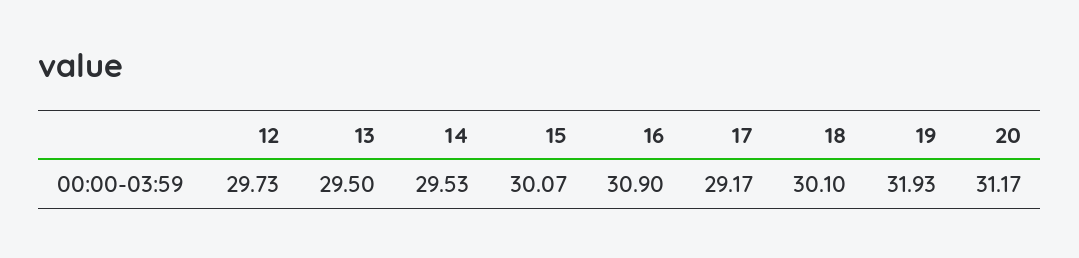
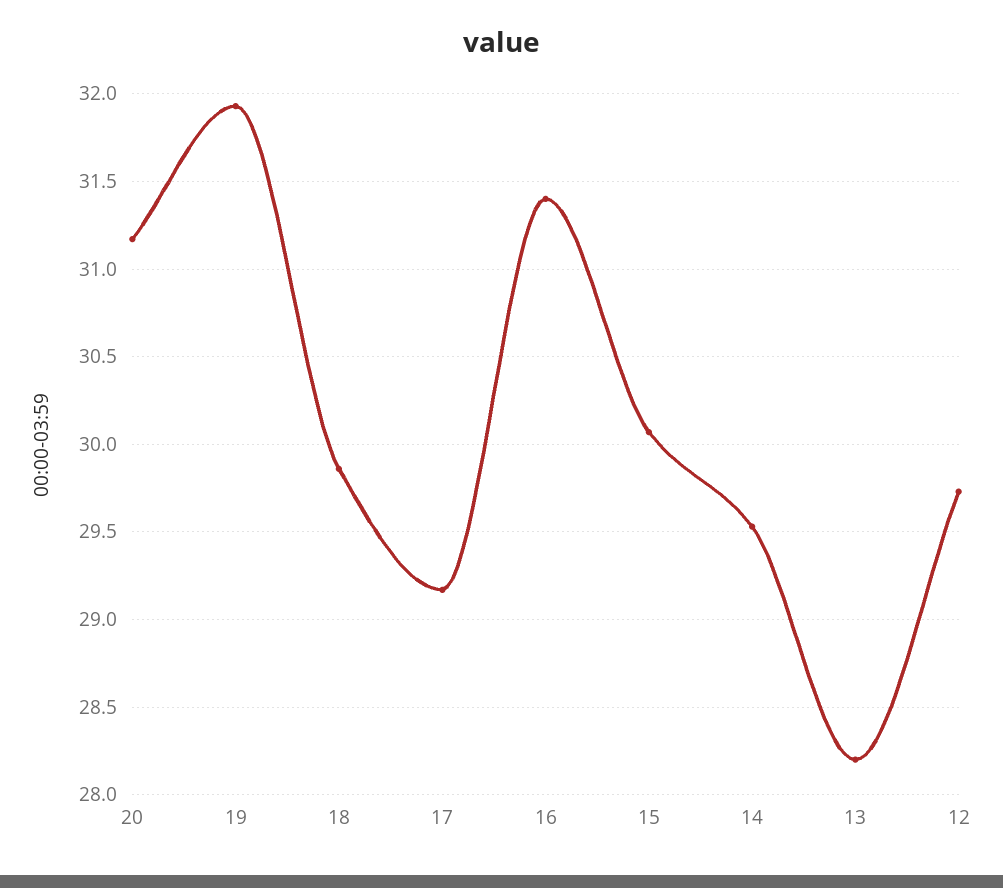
13: 29.5 -> 28.2
16: 30.9 -> 31.4
18: 30.1 -> 29.85

